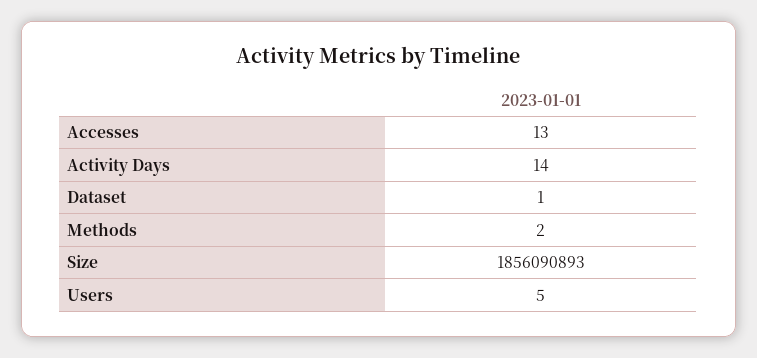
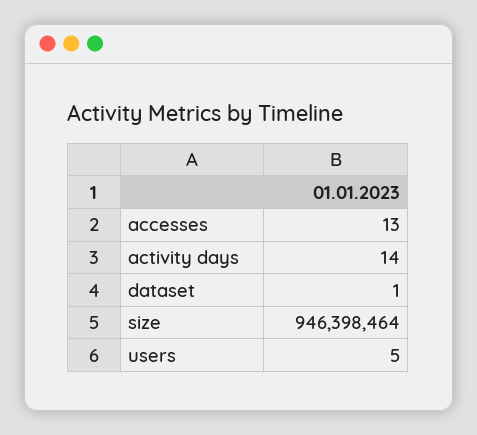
Methods: 2 -> none
Size: 1856090893 -> 946398464

